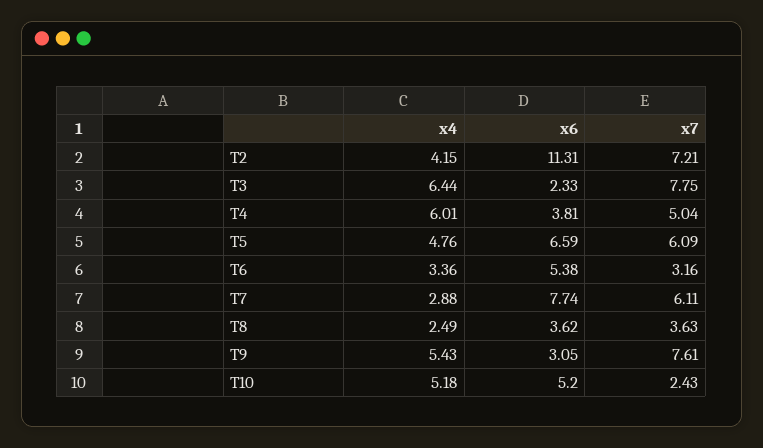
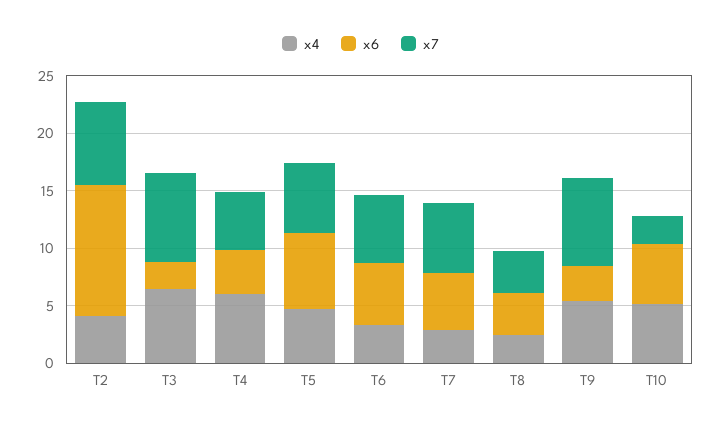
x7, T6: 3.16 -> 6
x6, T7: 7.74 -> 5

